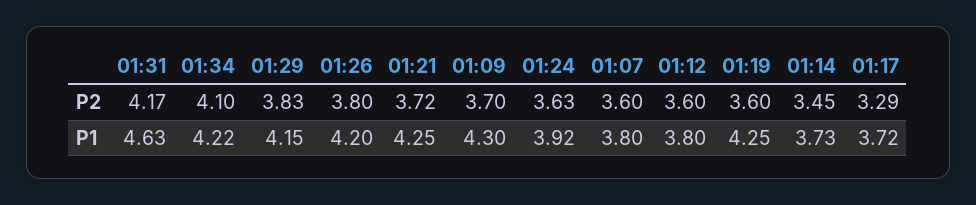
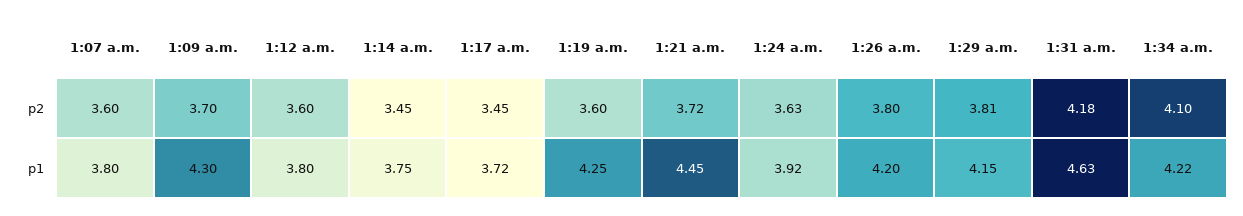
01:31, P2: 4.17 -> 4.18
01:29, P2: 3.83 -> 3.81
01:17, P2: 3.29 -> 3.45
01:21, P1: 4.25 -> 4.45
01:14, P1: 3.73 -> 3.75

